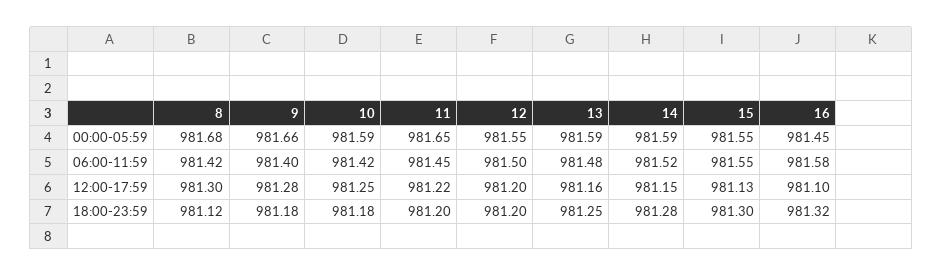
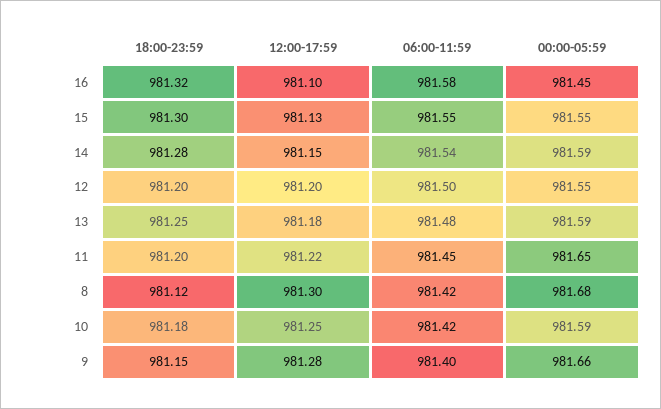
14, 06:00-11:59: 981.52 -> 981.54
13, 12:00-17:59: 981.16 -> 981.18
9, 18:00-23:59: 981.18 -> 981.15

